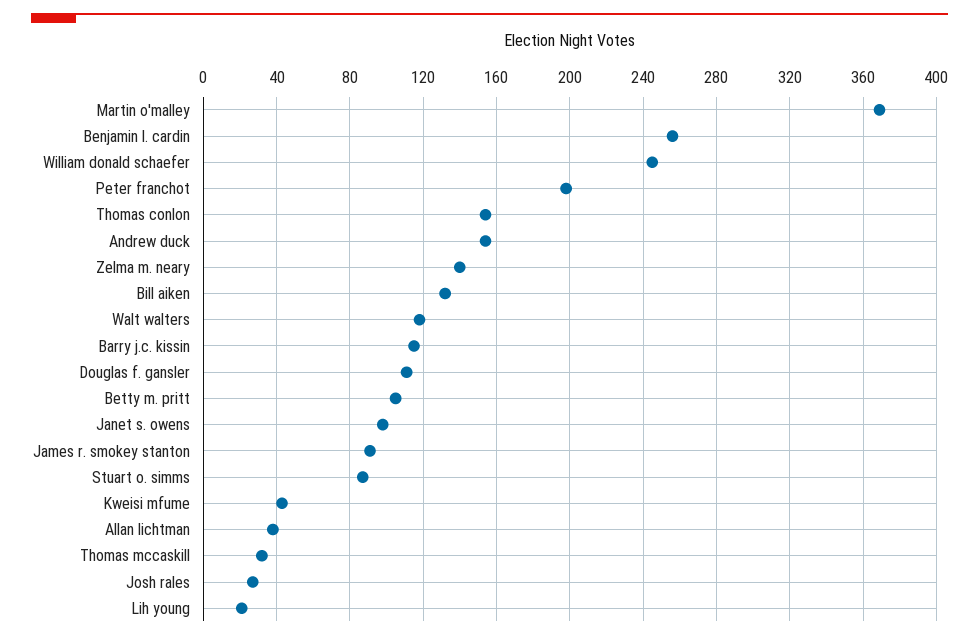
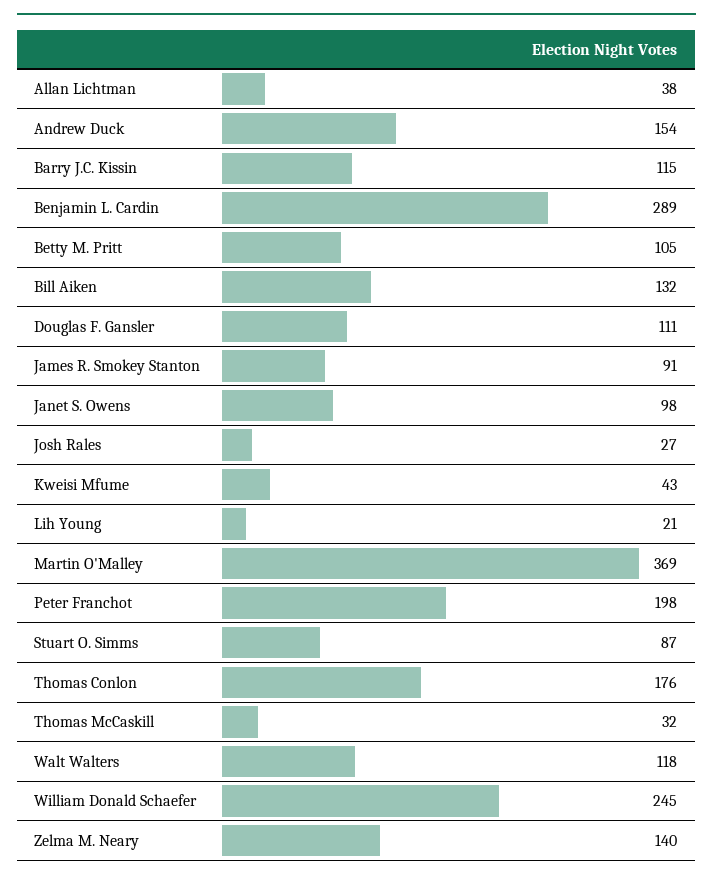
Benjamin l. cardin: 255 -> 289
Thomas conlon: 155 -> 176

